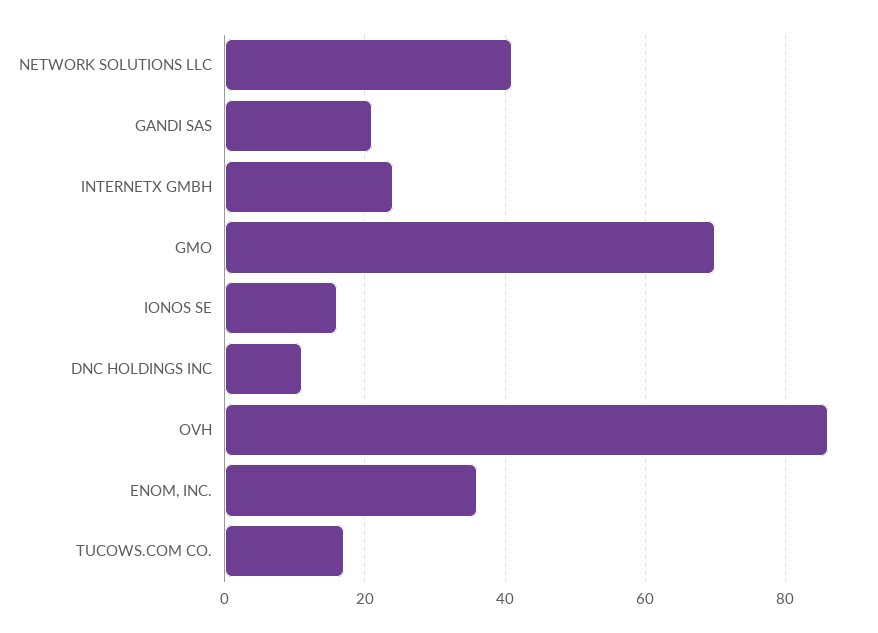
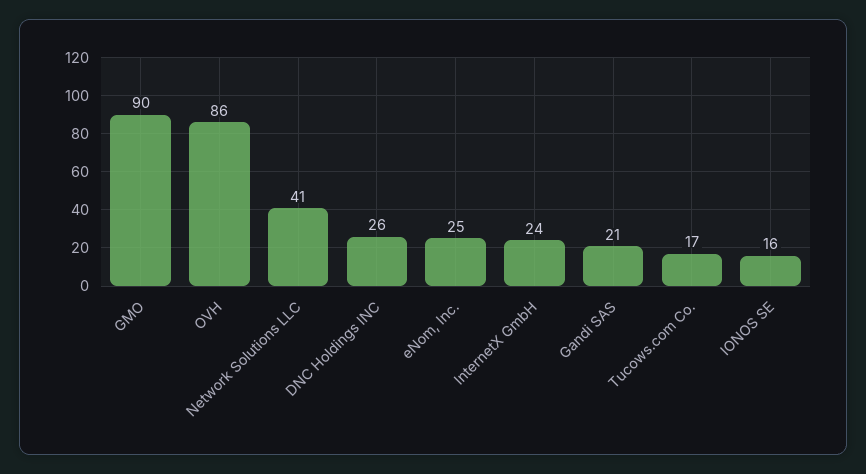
GMO: 70 -> 90
DNC HOLDINGS INC: 10 -> 26
ENOM, INC.: 35 -> 25

